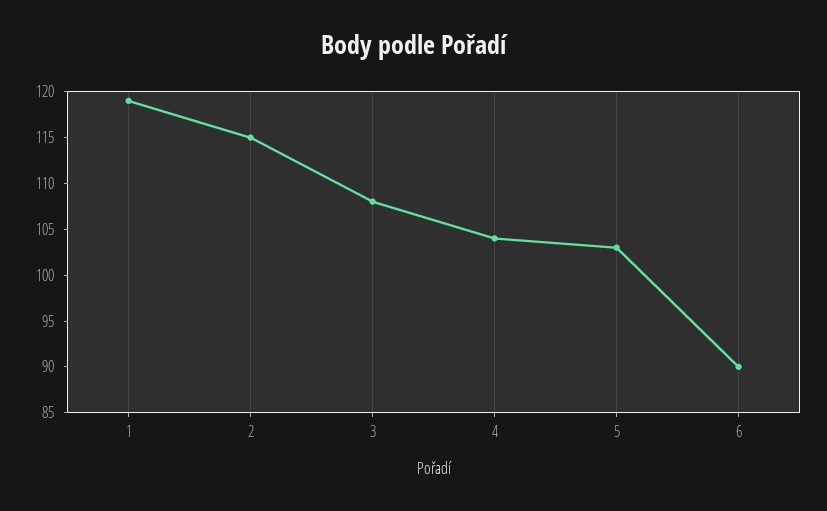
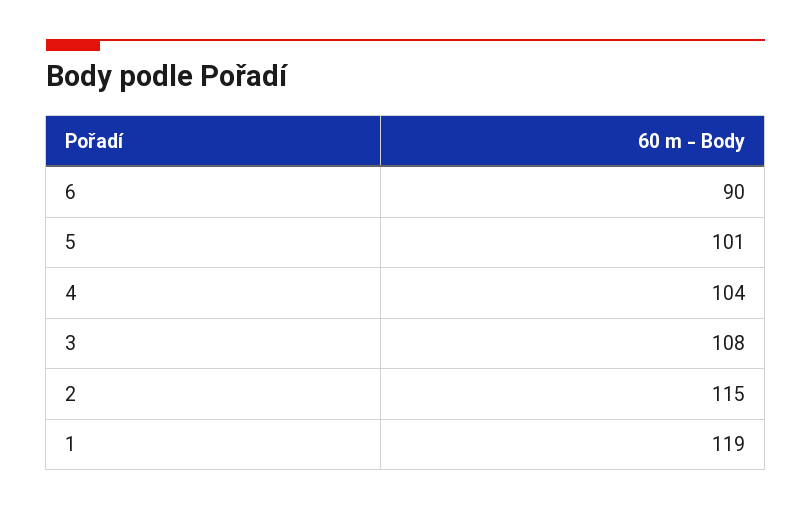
5: 103 -> 101

